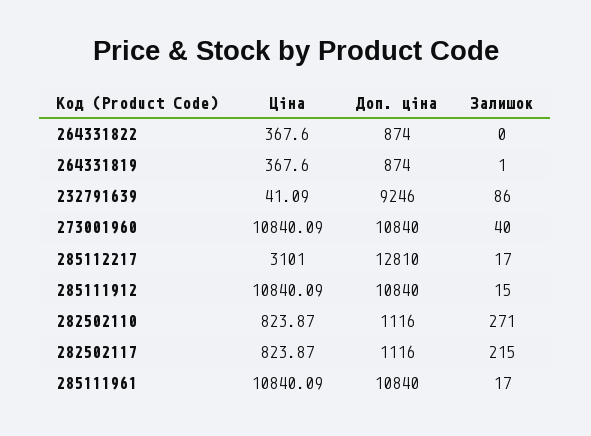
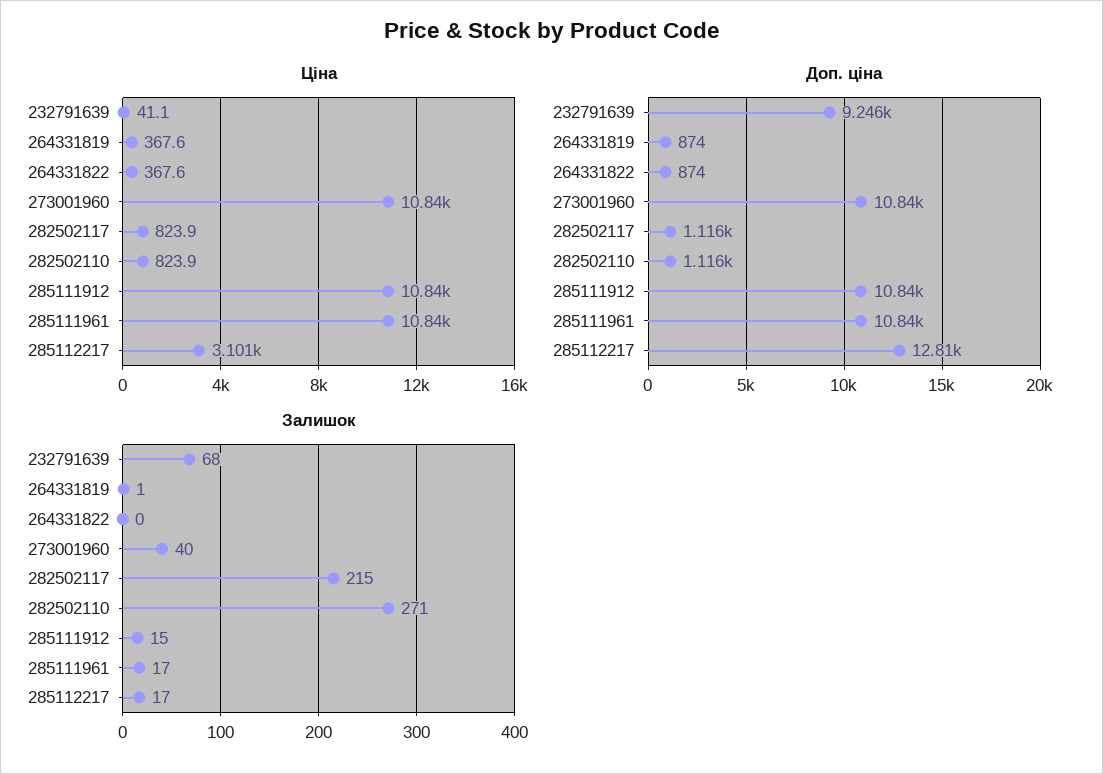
Залишок, 232791639: 86 -> 68

